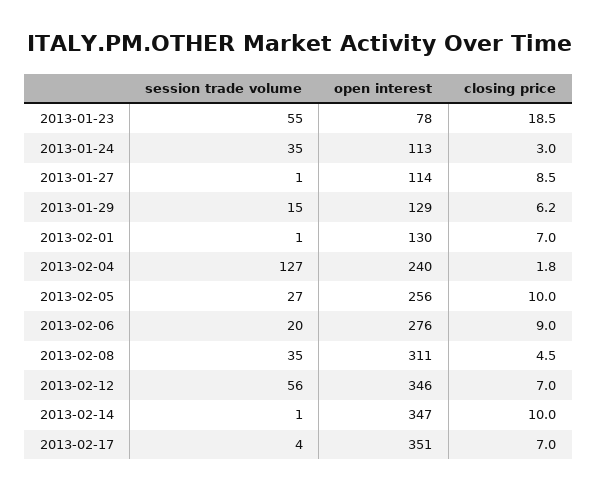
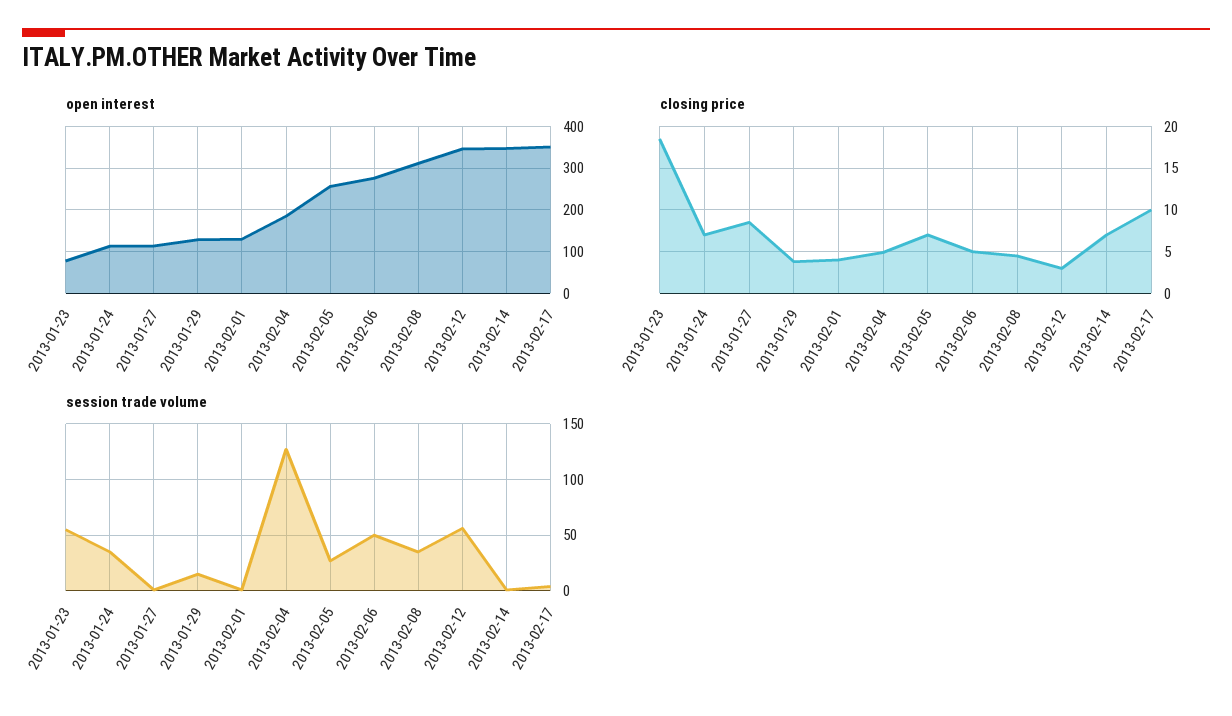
closing price, 2013-01-24: 3 -> 7
closing price, 2013-01-29: 6.2 -> 4
closing price, 2013-02-01: 7 -> 4
open interest, 2013-02-04: 240 -> 180
closing price, 2013-02-04: 1.8 -> 5
closing price, 2013-02-05: 10 -> 7
session trade volume, 2013-02-06: 20 -> 50
closing price, 2013-02-06: 9 -> 5
closing price, 2013-02-12: 7 -> 3
closing price, 2013-02-14: 10 -> 7
closing price, 2013-02-17: 7 -> 10

